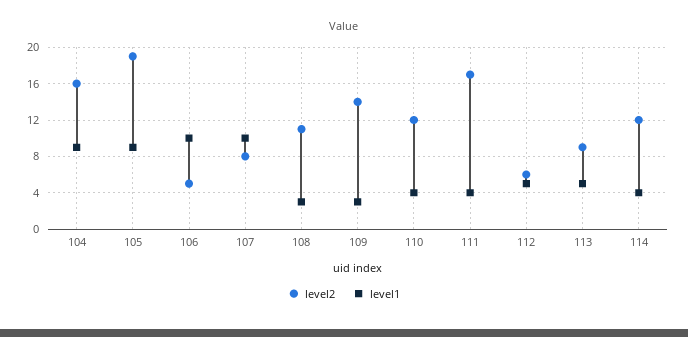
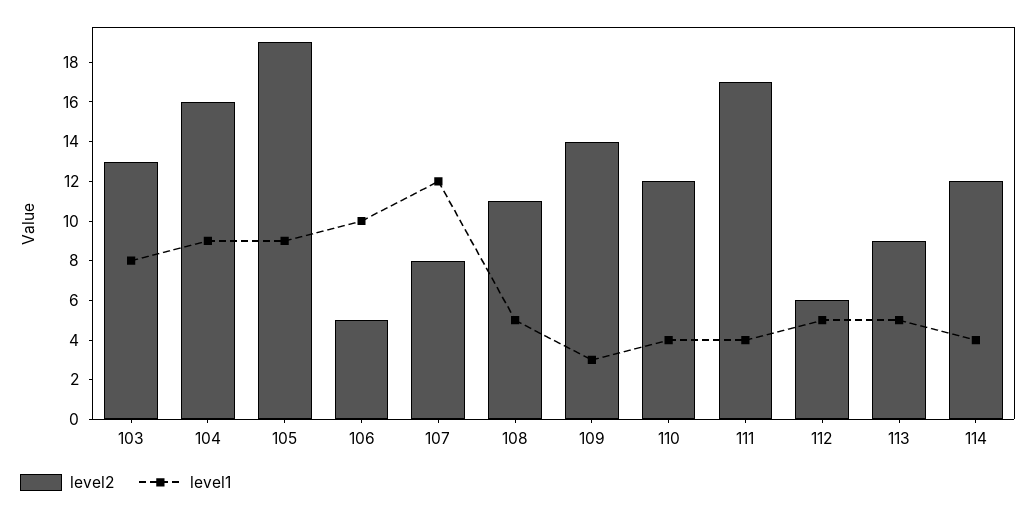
level1, 107: 10 -> 12
level1, 108: 3 -> 5
level2, 103: none -> 13
level1, 103: none -> 8

